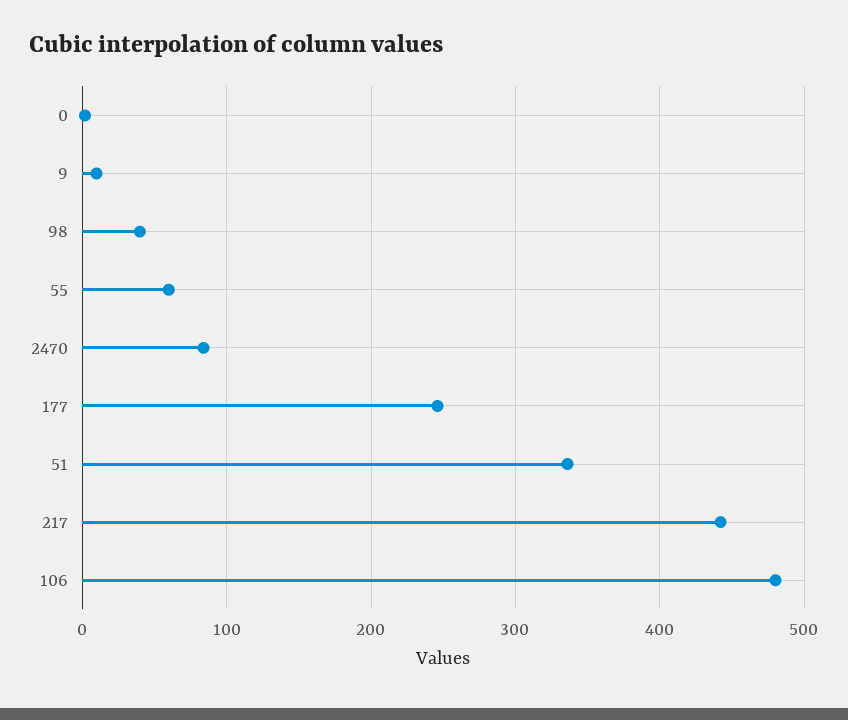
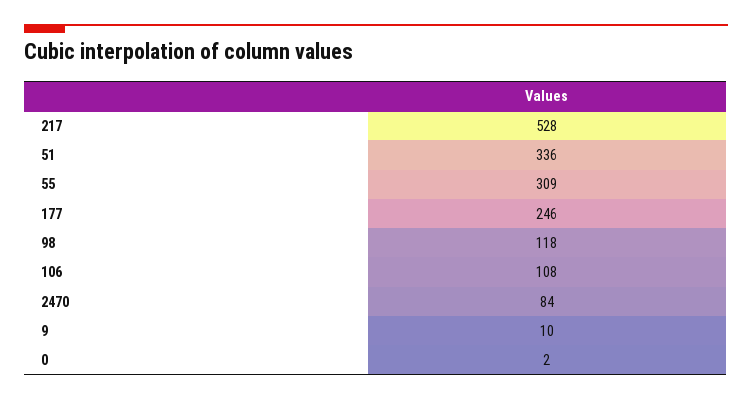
98: 40 -> 118
55: 60 -> 309
217: 440 -> 528
106: 480 -> 108

